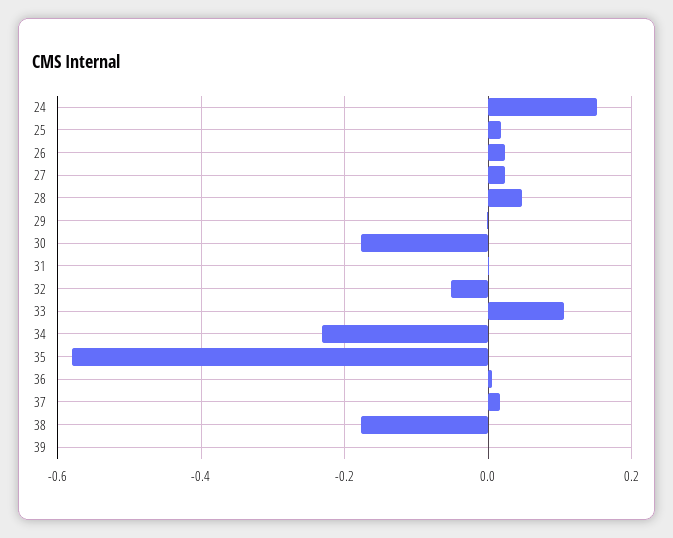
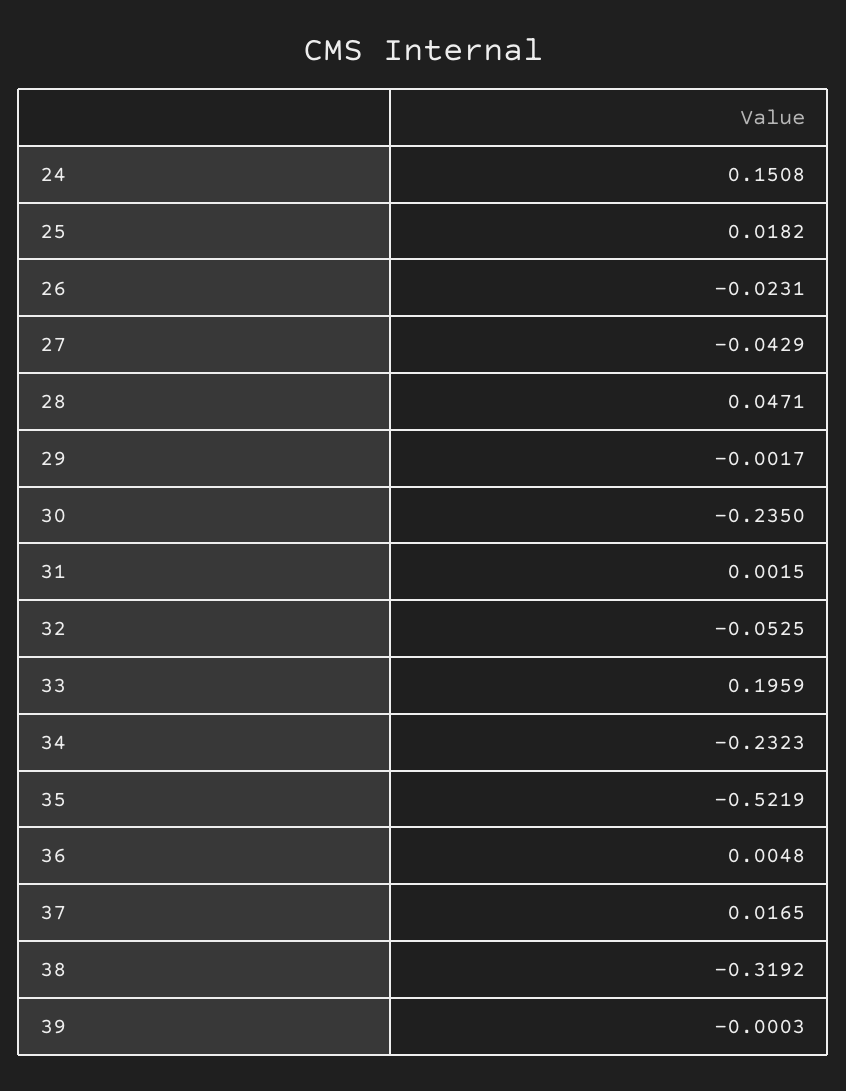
26: 0.02 -> -0.0231
27: 0.02 -> -0.0429
30: -0.18 -> -0.235
33: 0.1 -> 0.1959
35: -0.58 -> -0.5219
38: -0.18 -> -0.3192

